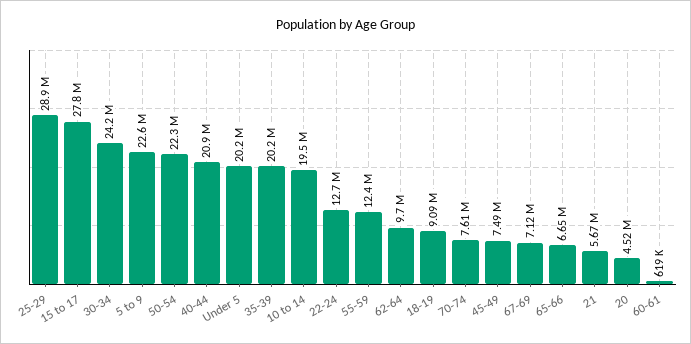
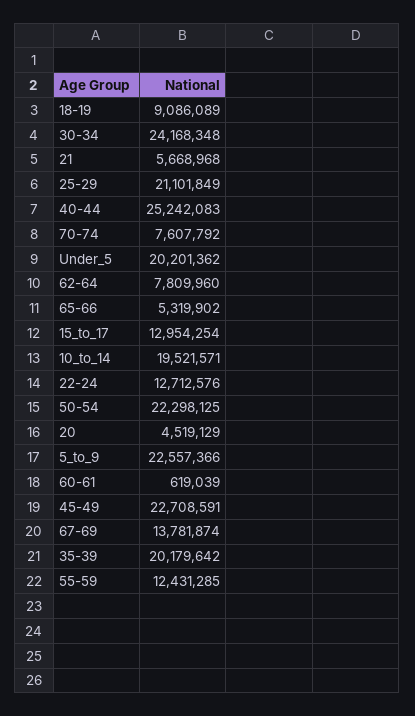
25-29: 28900000 -> 21101849
15 to 17: 27800000 -> 12954254
40-44: 20900000 -> 25242083
62-64: 9700000 -> 7809960
45-49: 7490000 -> 22708591
67-69: 7120000 -> 13781874
65-66: 6650000 -> 5319902

